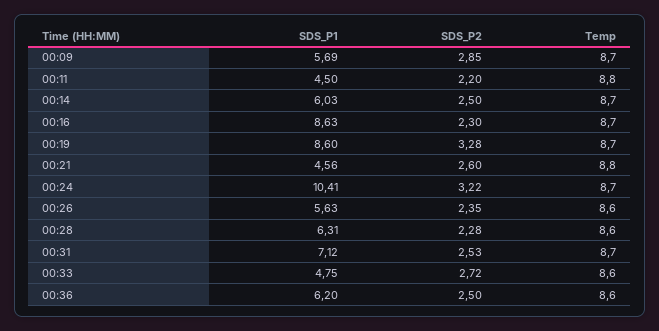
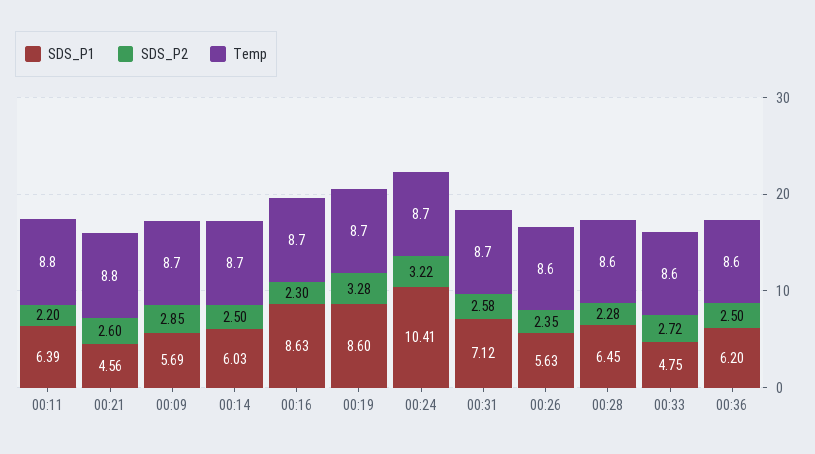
SDS_P1, 00:11: 4.5 -> 6.39
SDS_P1, 00:28: 6.31 -> 6.45
SDS_P2, 00:31: 2.53 -> 2.58

